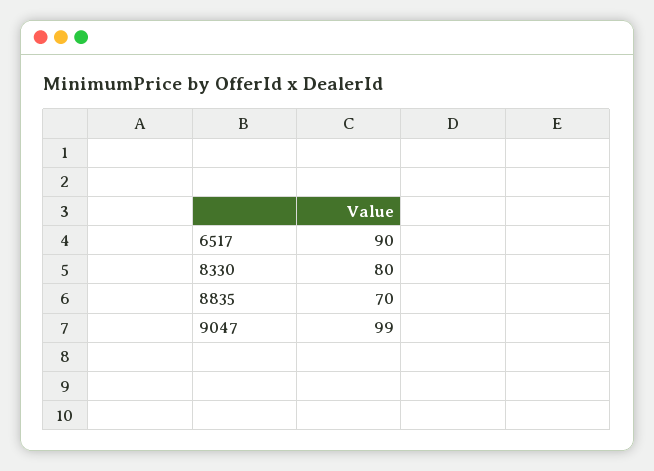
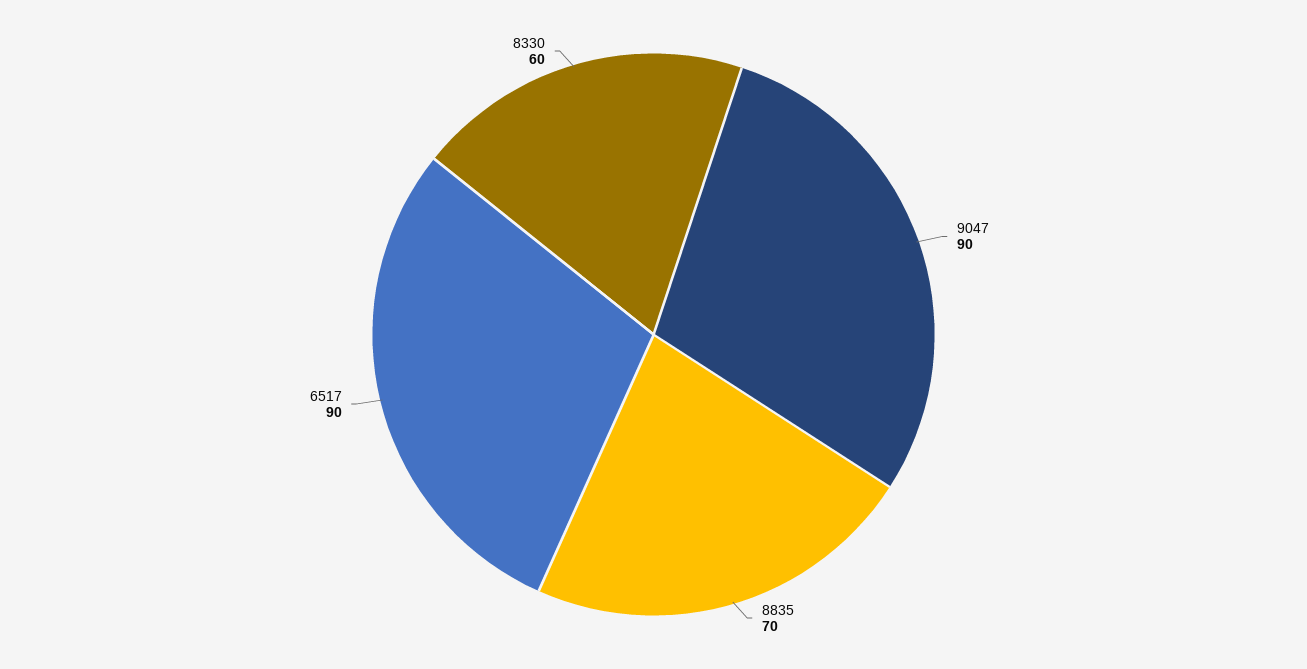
8330: 80 -> 60
9047: 99 -> 90

